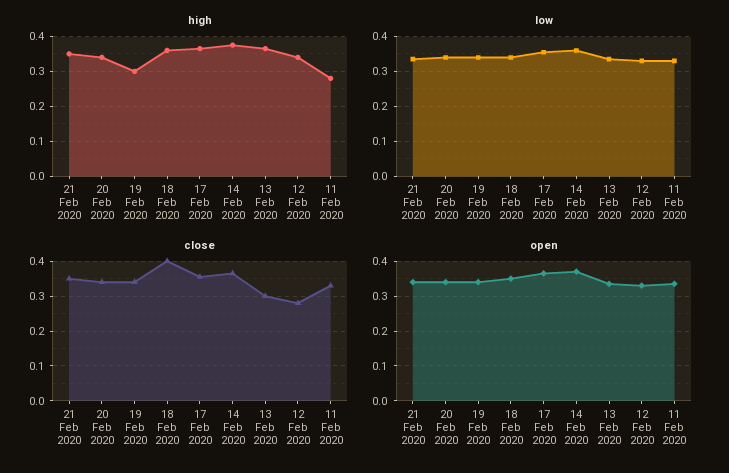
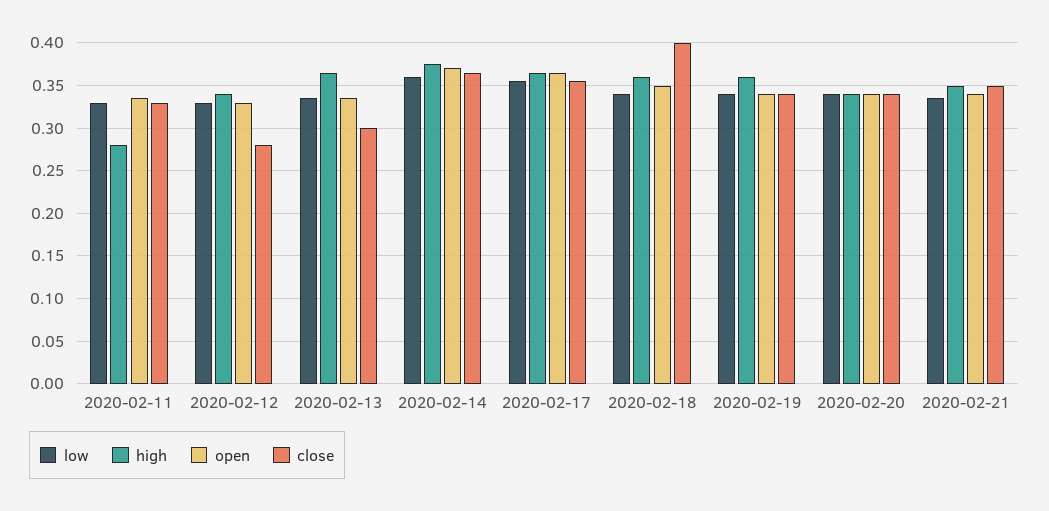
high, 19 Feb 2020: 0.3 -> 0.36

